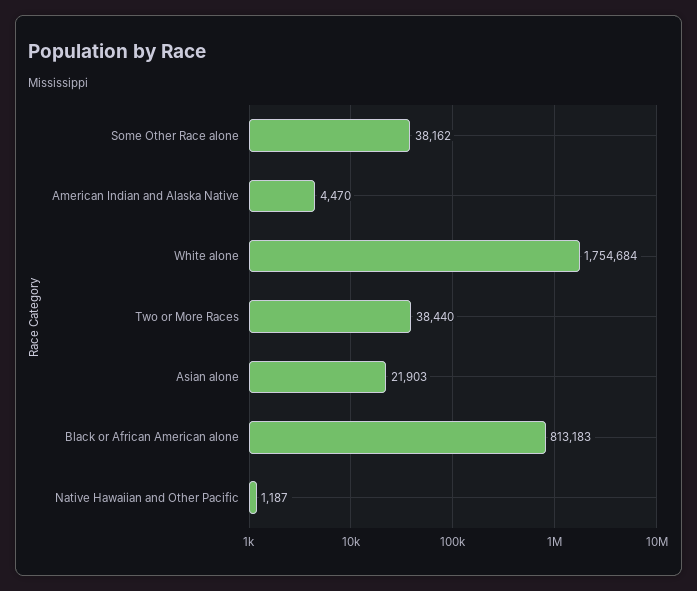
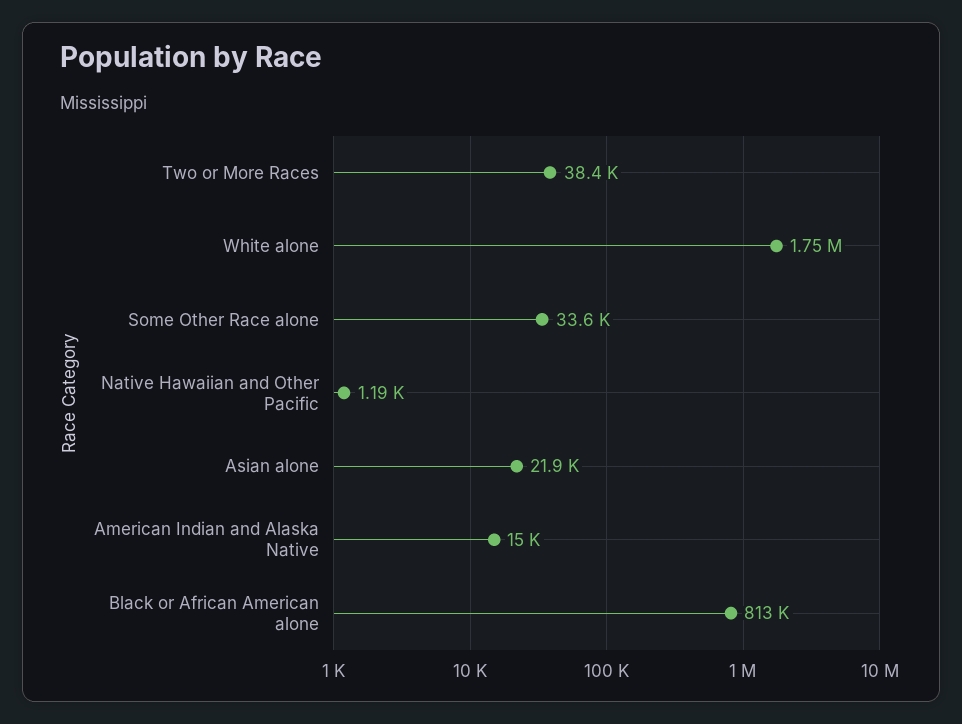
Some Other Race alone: 38162 -> 33600
American Indian and Alaska Native: 4470 -> 15000

